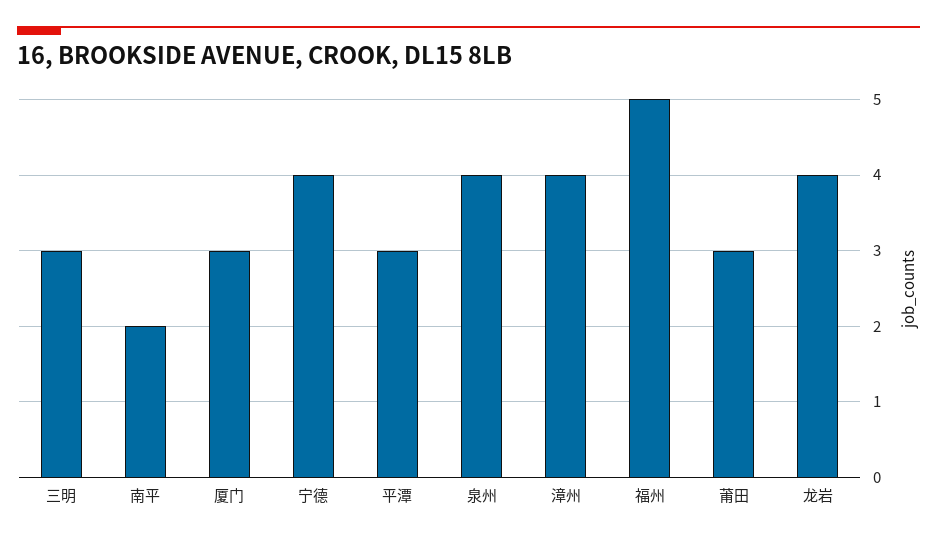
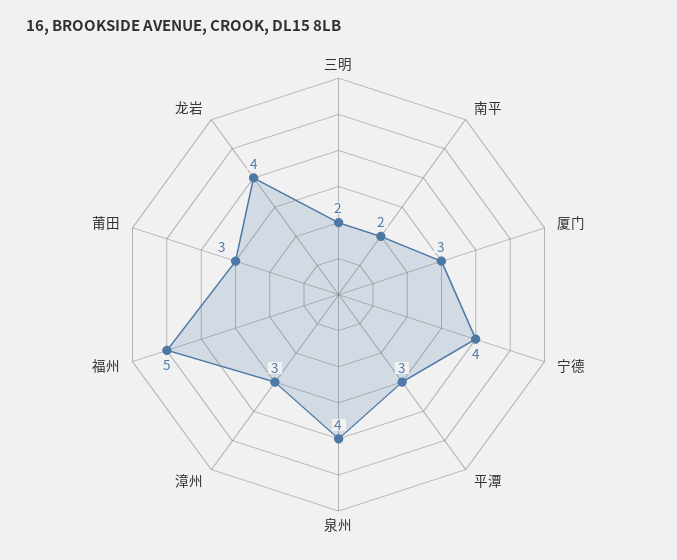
三明: 3 -> 2
漳州: 4 -> 3

